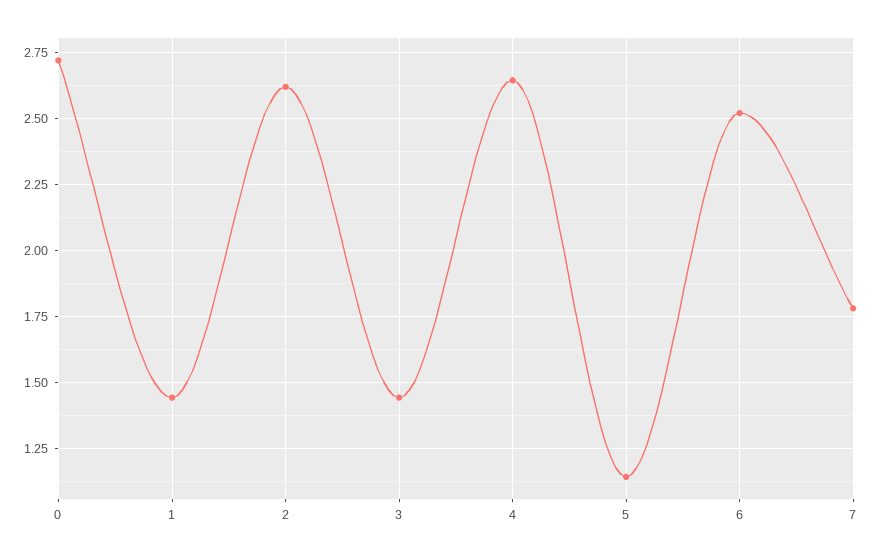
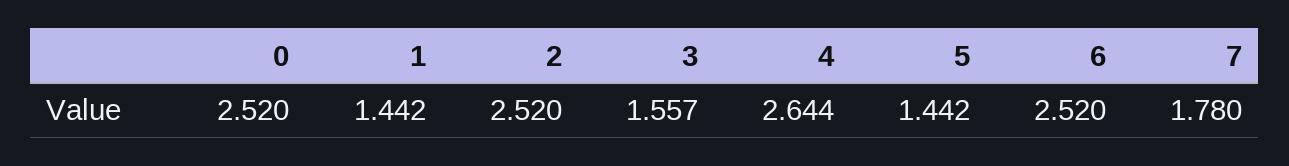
0: 2.725 -> 2.52
2: 2.625 -> 2.52
3: 1.45 -> 1.557
5: 1.15 -> 1.442

